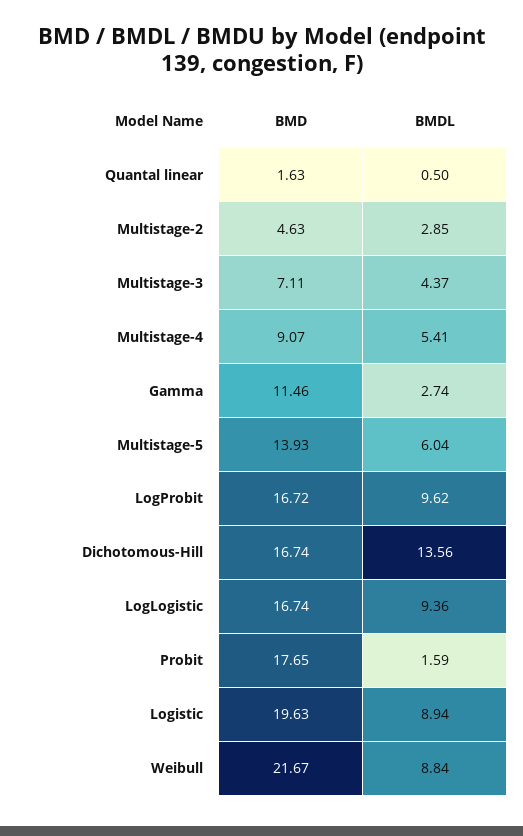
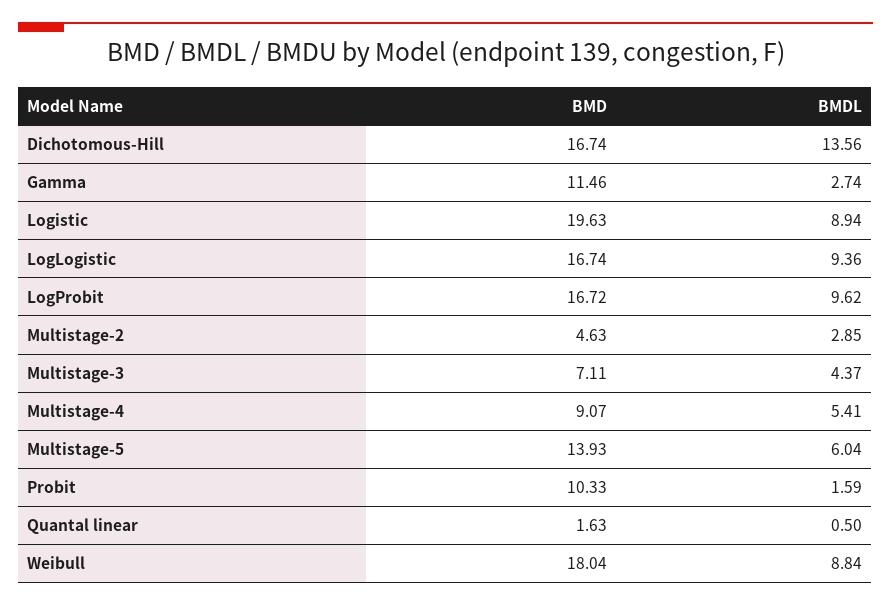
BMD, Probit: 17.65 -> 10.33
BMD, Weibull: 21.67 -> 18.04

